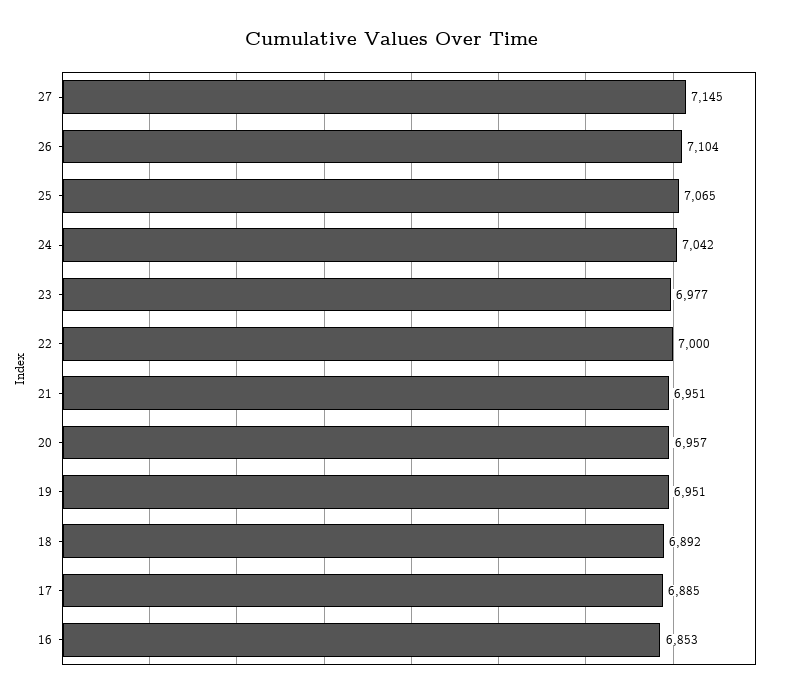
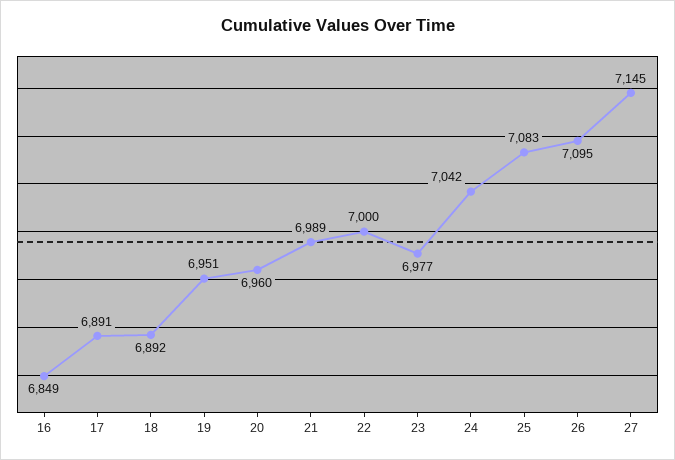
26: 7104 -> 7095
25: 7065 -> 7083
21: 6951 -> 6989
20: 6957 -> 6960
17: 6885 -> 6891
16: 6853 -> 6849

